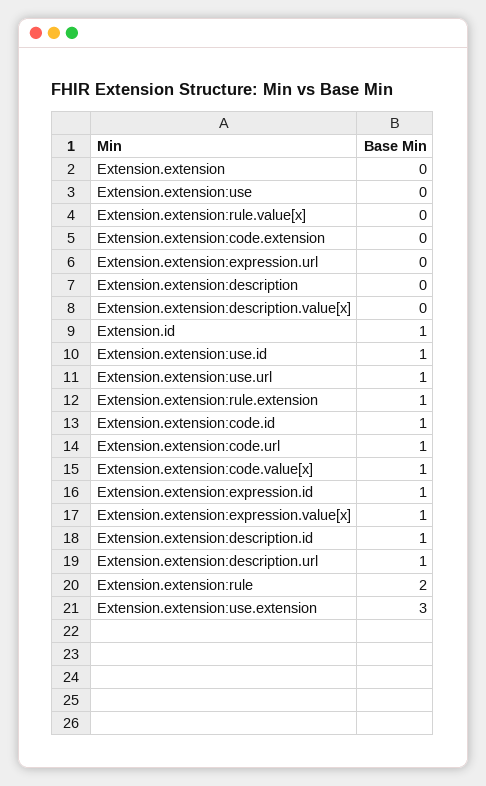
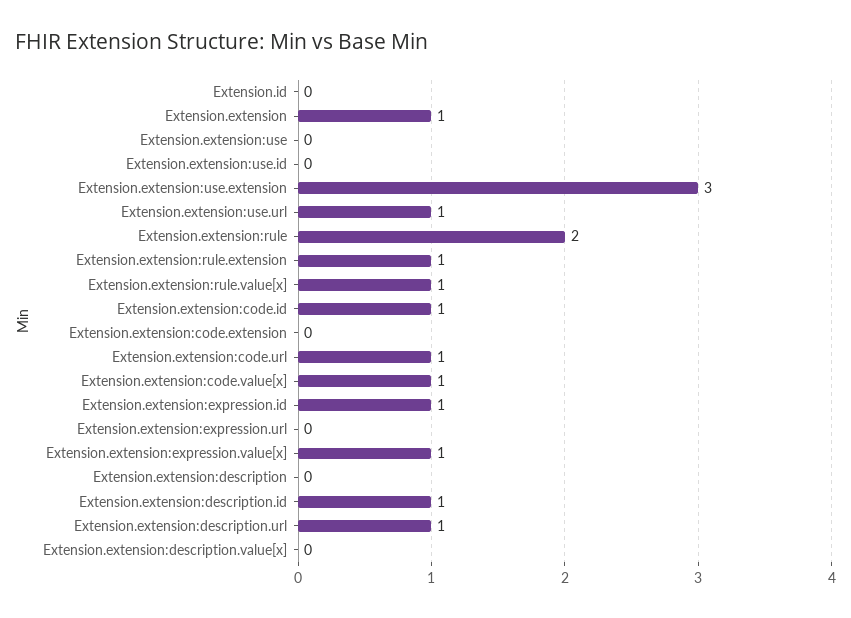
Extension.extension: 0 -> 1
Extension.extension:rule.value[x]: 0 -> 1
Extension.id: 1 -> 0
Extension.extension:use.id: 1 -> 0

